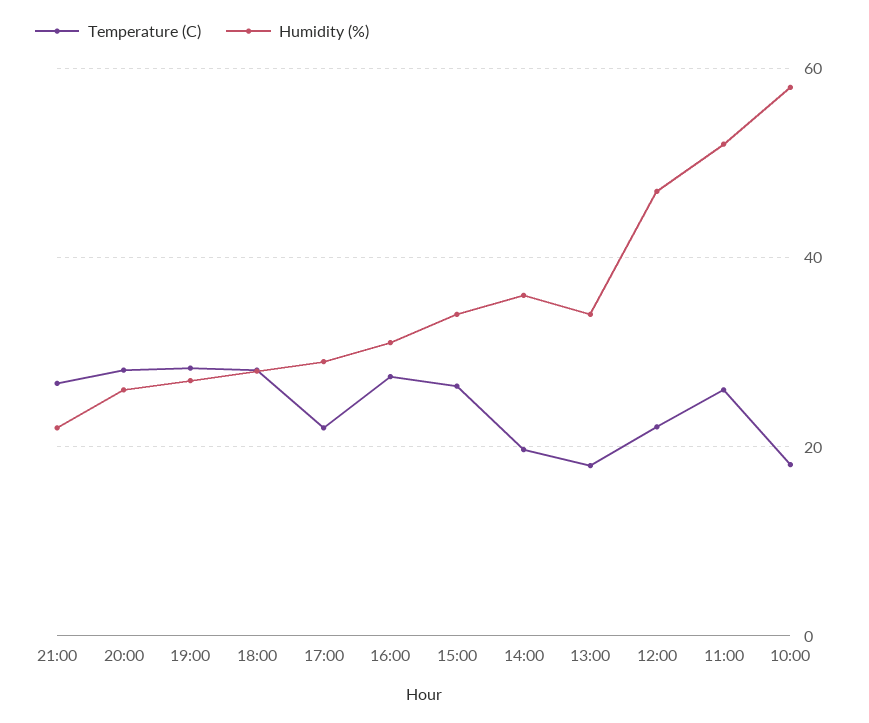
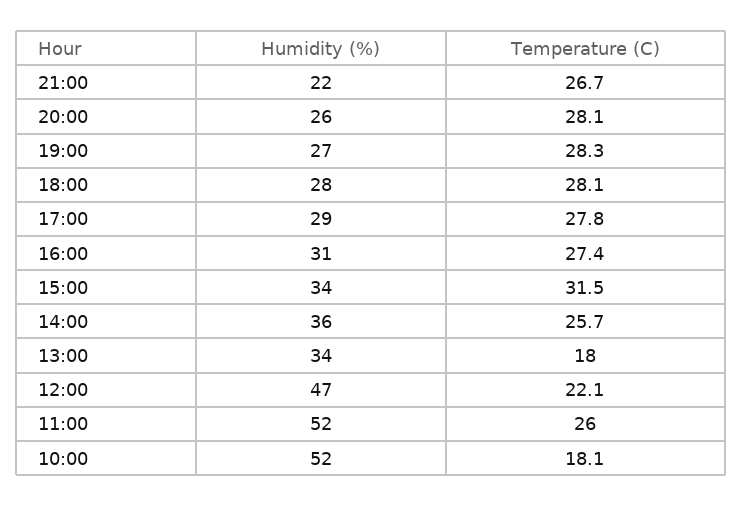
Temperature (C), 17:00: 22 -> 27.8
Temperature (C), 15:00: 26 -> 31.5
Temperature (C), 14:00: 20 -> 25.7
Humidity (%), 10:00: 58 -> 52

